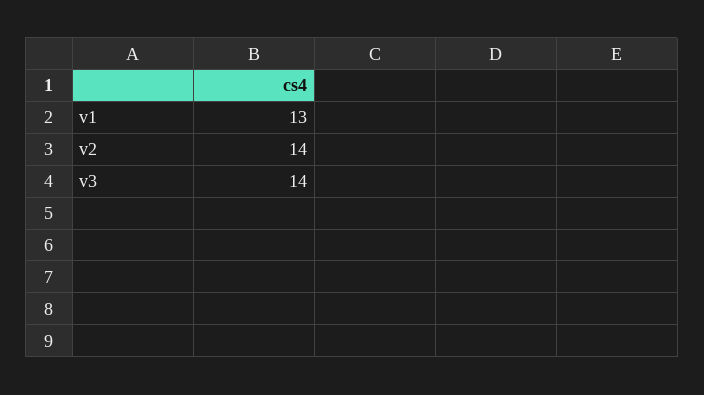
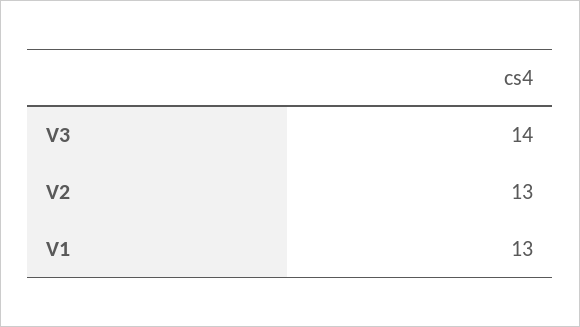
v2: 14 -> 13

